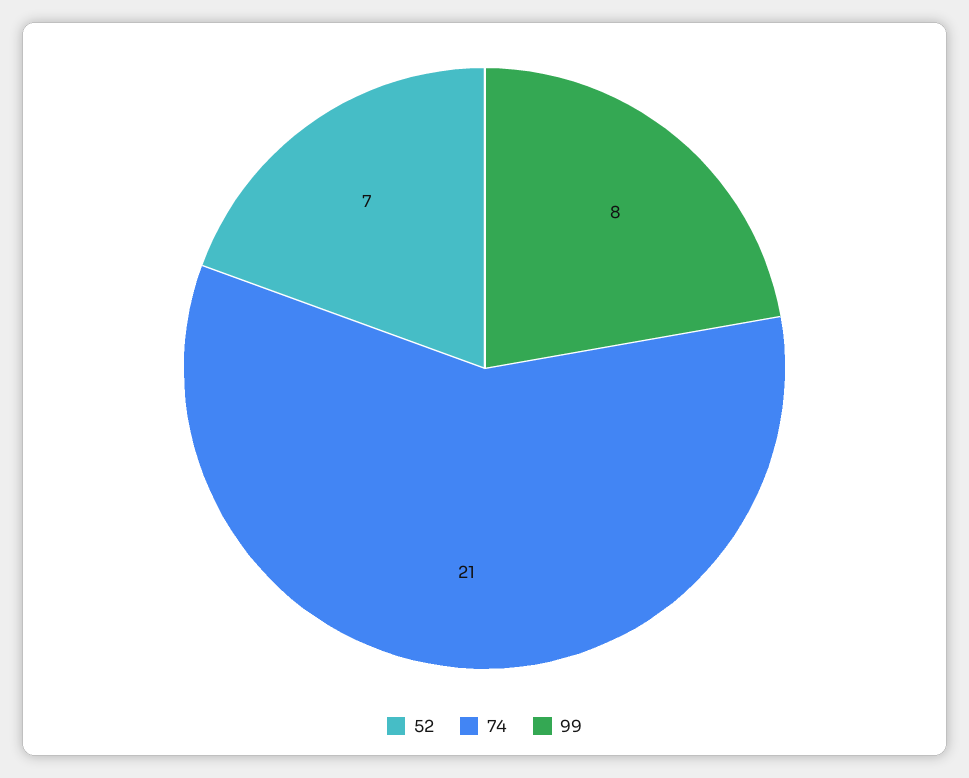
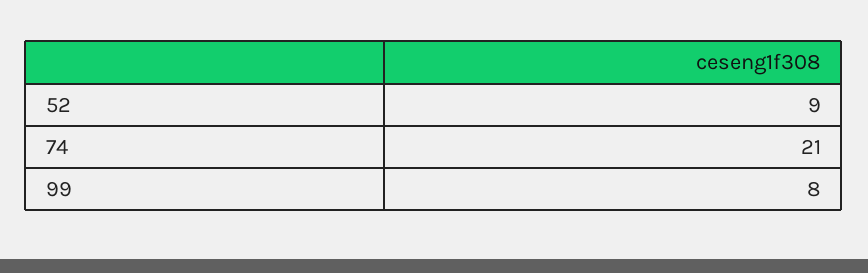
52: 7 -> 9

